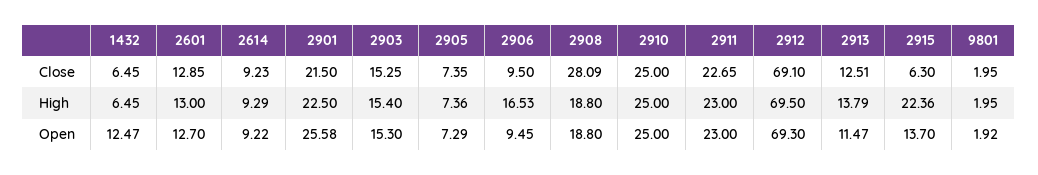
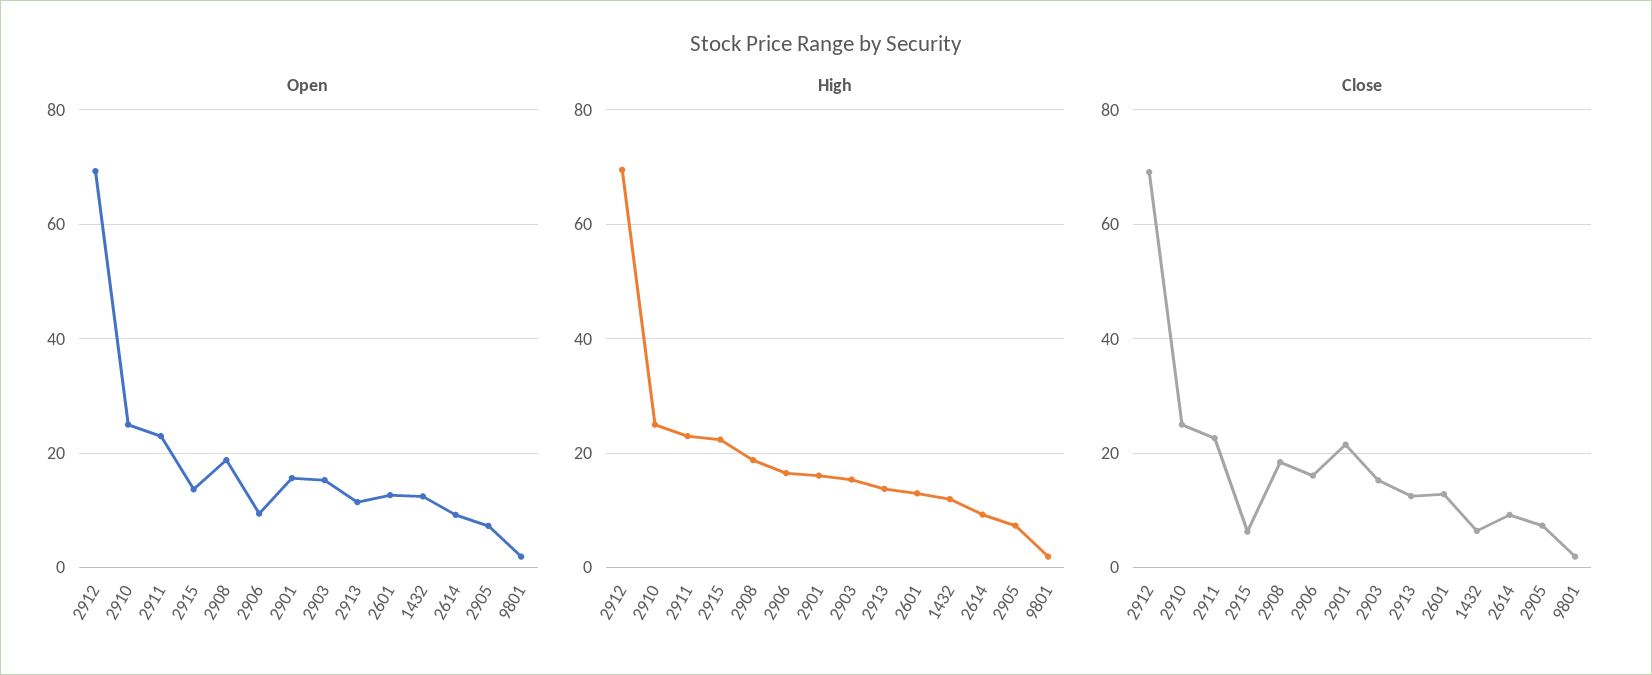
Close, 2906: 9.5 -> 16
Close, 2908: 28.09 -> 18
High, 1432: 6.45 -> 12
High, 2901: 22.5 -> 16
Open, 2901: 25.58 -> 16

